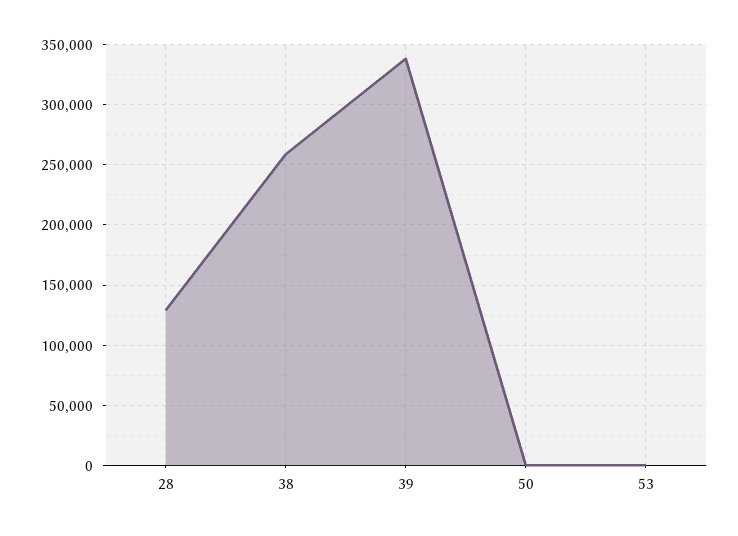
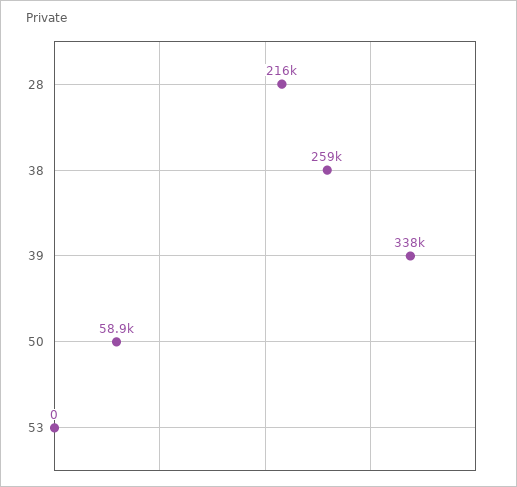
28: 130000 -> 216000
50: 0 -> 58900

